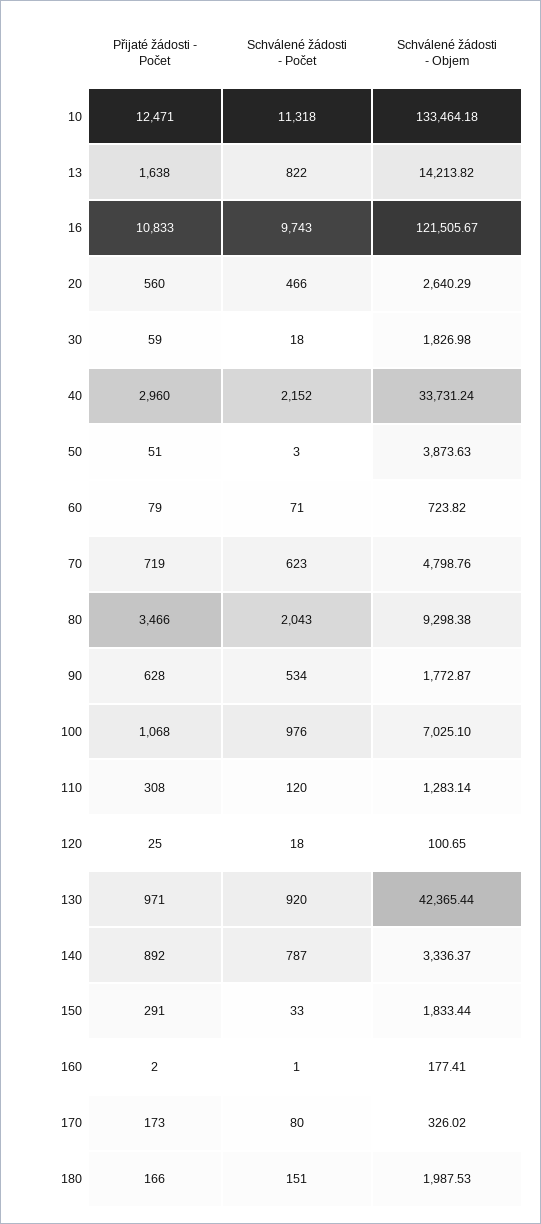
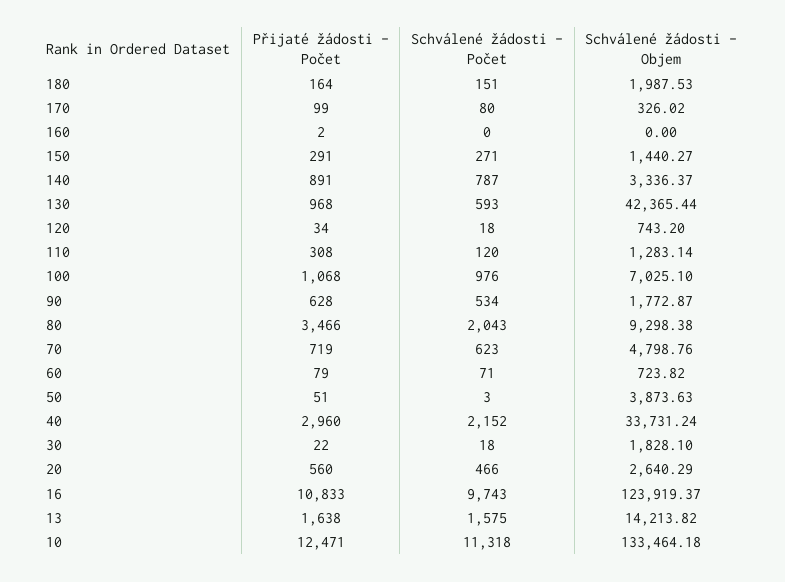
Schválené žádosti - Počet, 13: 822 -> 1575
Schválené žádosti - Objem, 16: 121505.67 -> 123919.37
Přijaté žádosti - Počet, 30: 59 -> 22
Schválené žádosti - Objem, 30: 1826.98 -> 1828.1
Přijaté žádosti - Počet, 120: 25 -> 34
Schválené žádosti - Objem, 120: 100.65 -> 743.2
Přijaté žádosti - Počet, 130: 971 -> 968
Schválené žádosti - Počet, 130: 920 -> 593
Přijaté žádosti - Počet, 140: 892 -> 891
Schválené žádosti - Počet, 150: 33 -> 271
Schválené žádosti - Objem, 150: 1833.44 -> 1440.27
Schválené žádosti - Počet, 160: 1 -> 0
Schválené žádosti - Objem, 160: 177.41 -> 0
Přijaté žádosti - Počet, 170: 173 -> 99
Přijaté žádosti - Počet, 180: 166 -> 164

